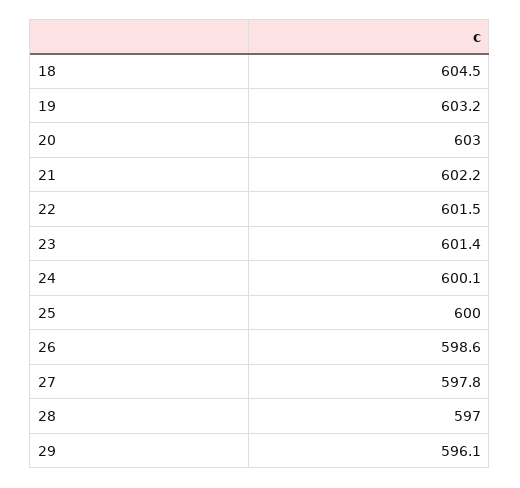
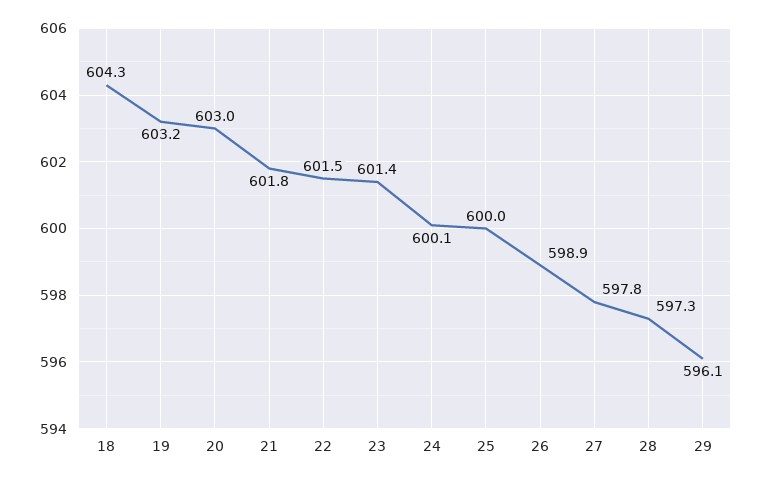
18: 604.5 -> 604.3
21: 602.2 -> 601.8
26: 598.6 -> 598.9
28: 597 -> 597.3

